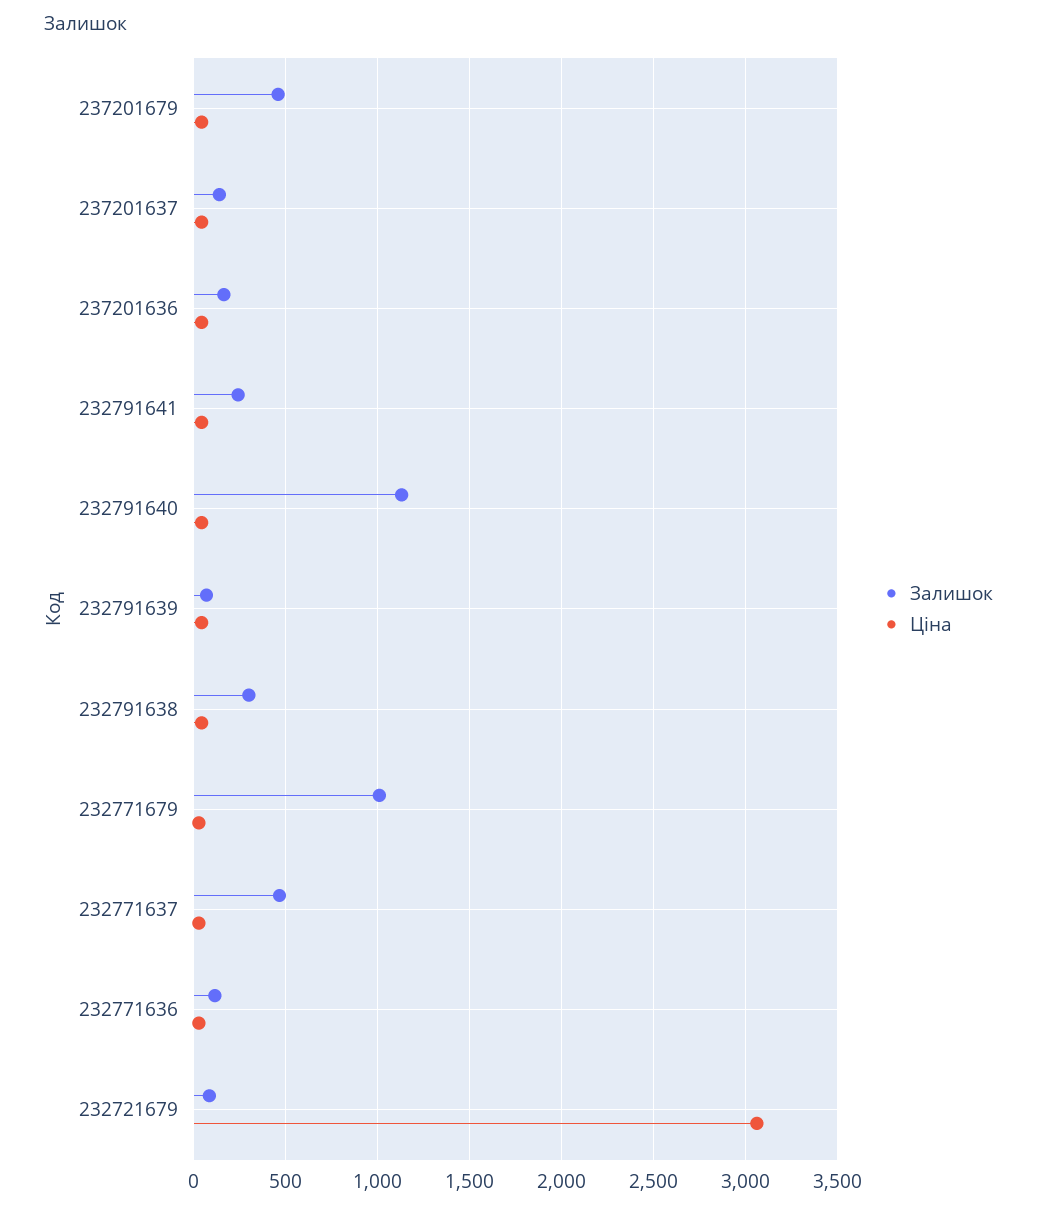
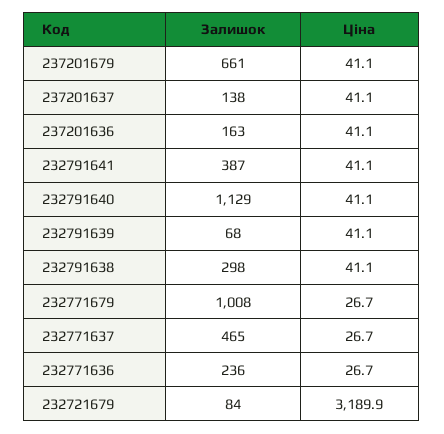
Залишок, 237201679: 450 -> 661
Залишок, 232791641: 250 -> 387
Залишок, 232771636: 100 -> 236
Ціна, 232721679: 3050 -> 3189.9

